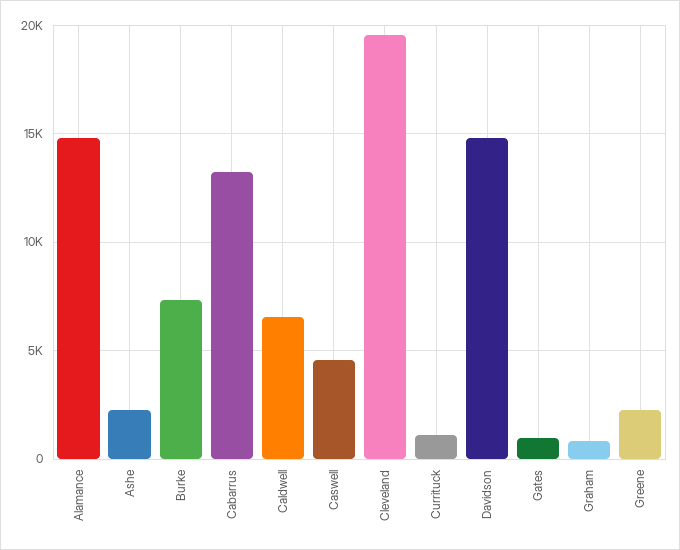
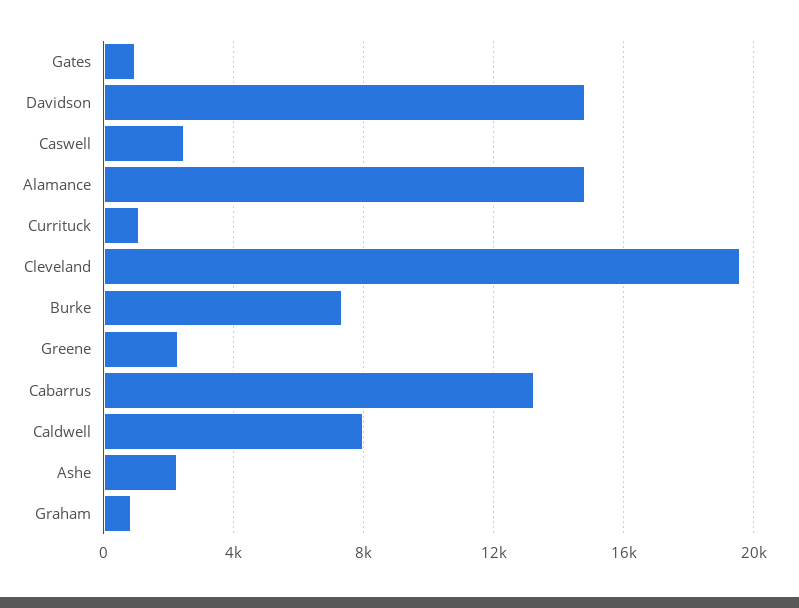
Caldwell: 6500 -> 8000
Caswell: 4500 -> 2500

